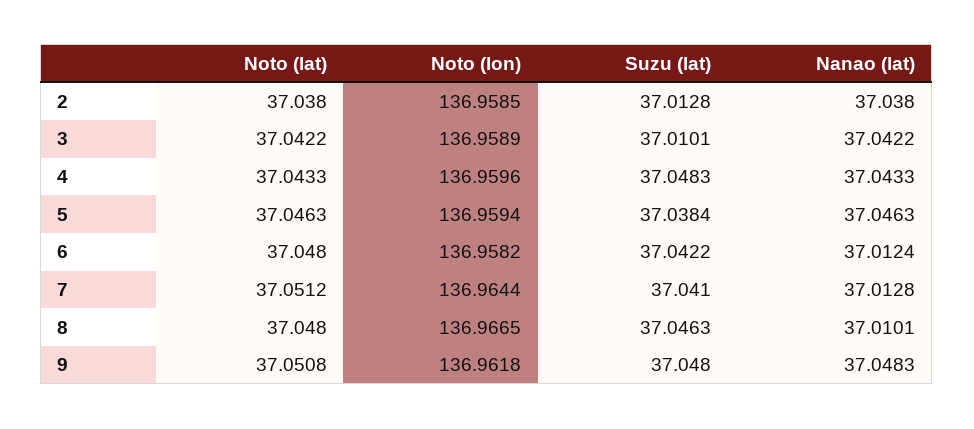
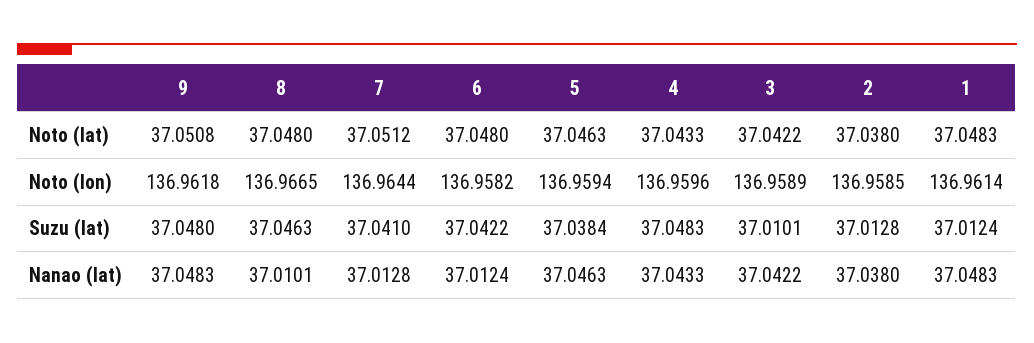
Noto (lat), 1: none -> 37.0483
Noto (lon), 1: none -> 136.9614
Suzu (lat), 1: none -> 37.0124
Nanao (lat), 1: none -> 37.0483

